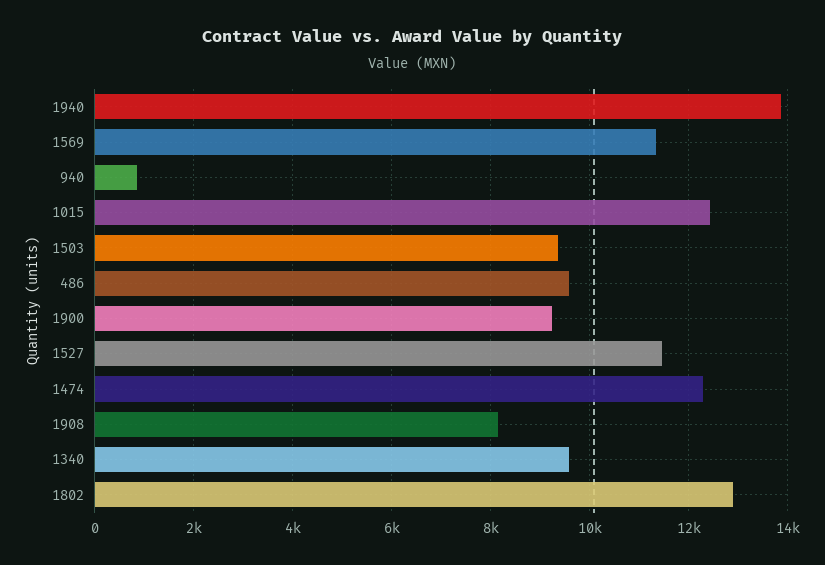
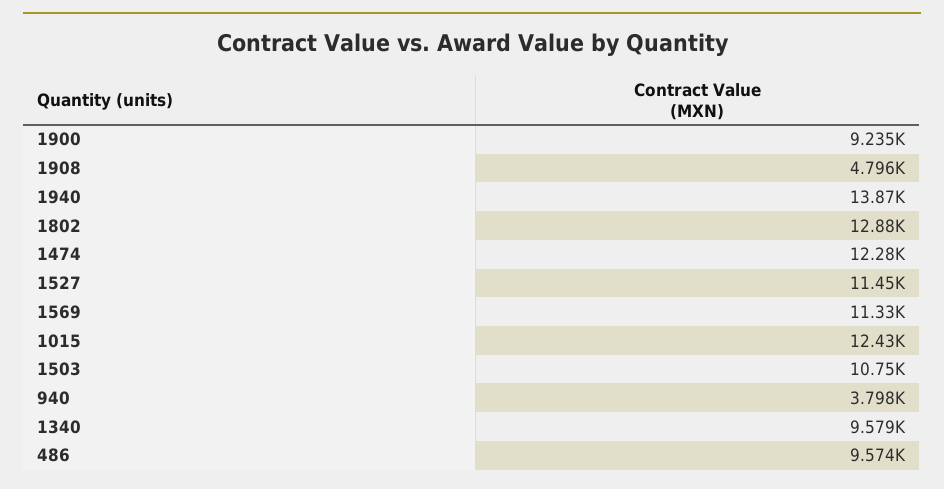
940: 800 -> 3798
1503: 9400 -> 10750
1908: 8200 -> 4796

